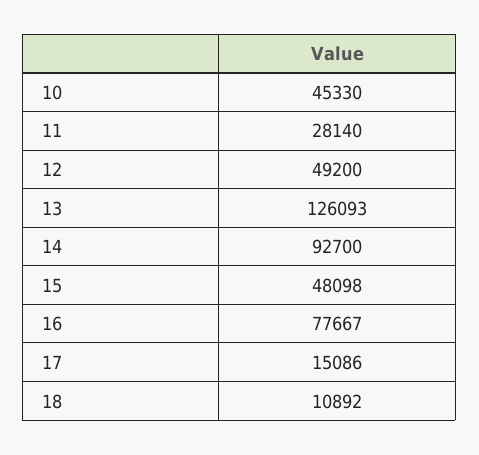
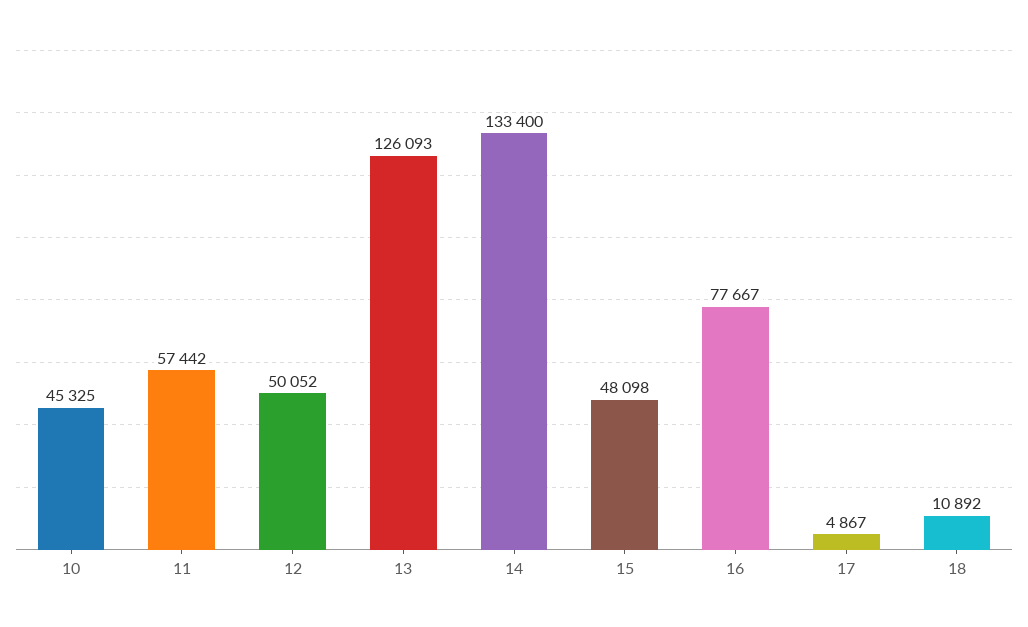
10: 45330 -> 45325
11: 28140 -> 57442
12: 49200 -> 50052
14: 92700 -> 133400
17: 15086 -> 4867

